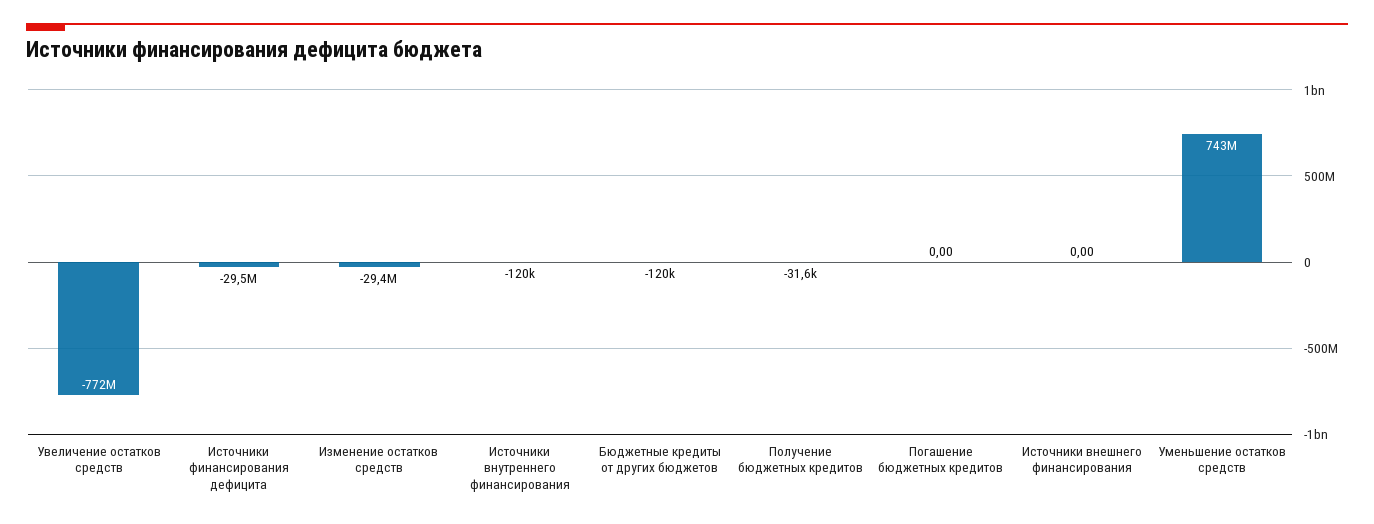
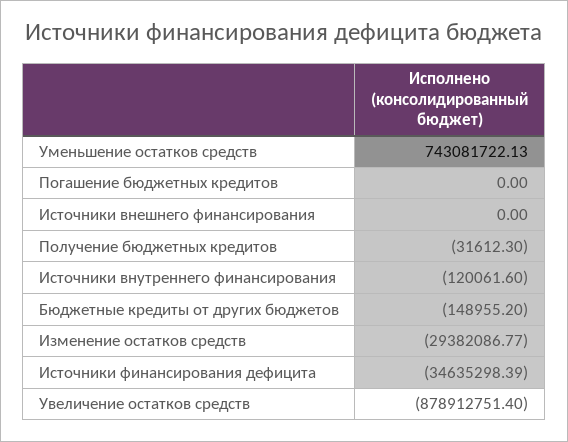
Увеличение остатков средств: -772000000 -> -878912751.4
Источники финансирования дефицита: -29500000 -> -34635298.39
Бюджетные кредиты от других бюджетов: -120000 -> -148955.2

